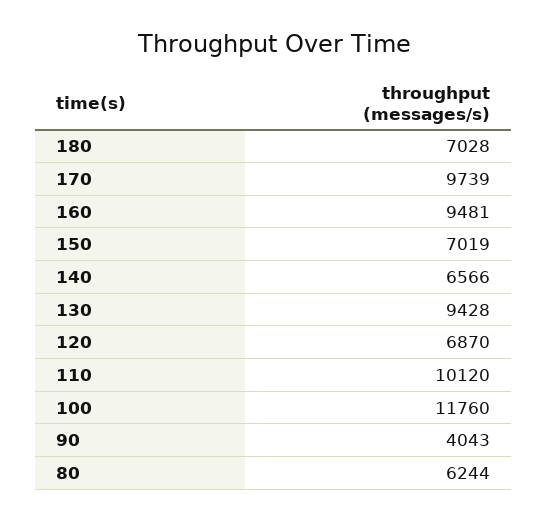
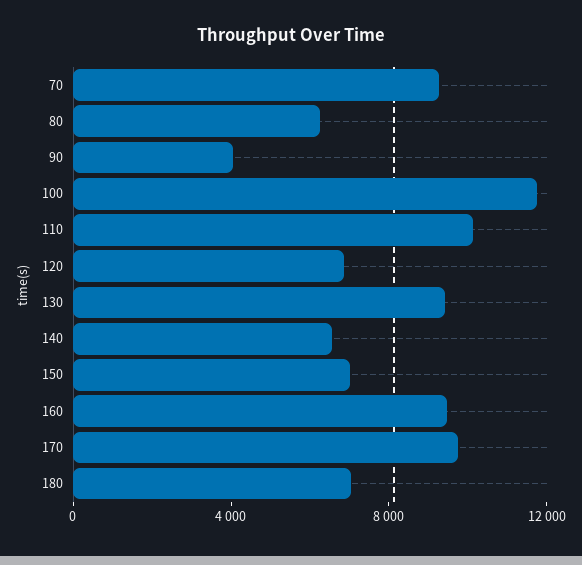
70: none -> 9000

